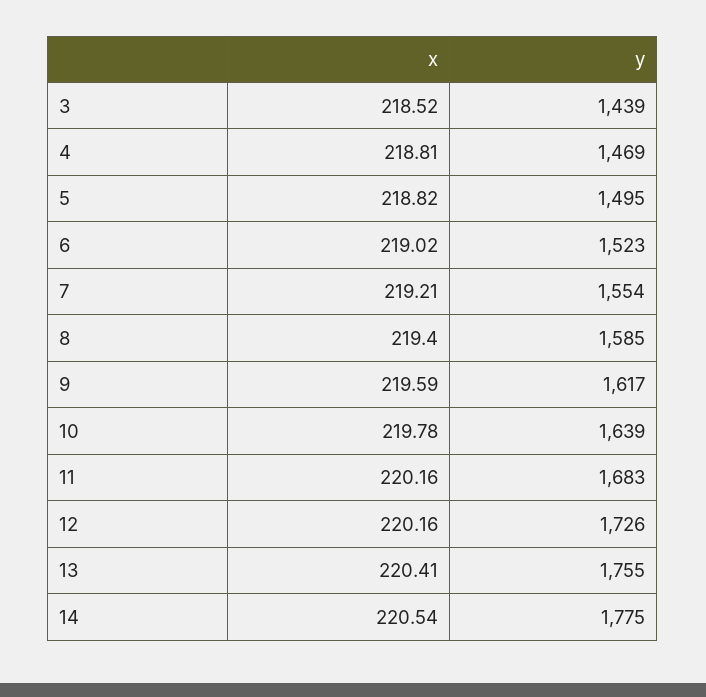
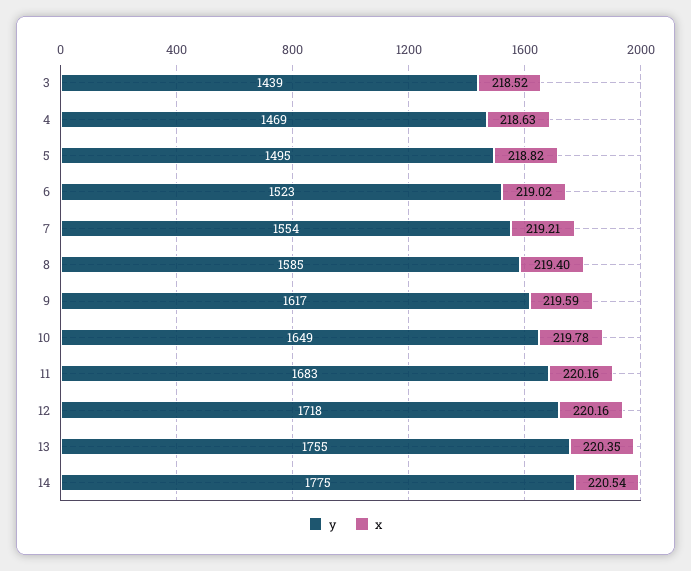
x, 4: 218.81 -> 218.63
y, 10: 1639 -> 1649
y, 12: 1726 -> 1718
x, 13: 220.41 -> 220.35

